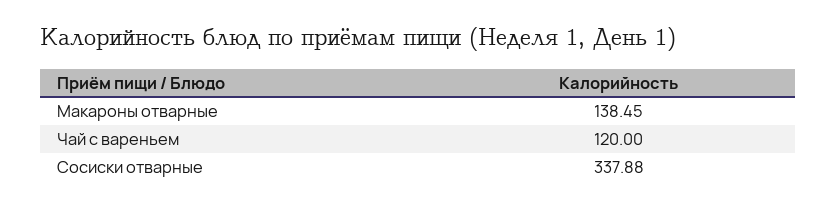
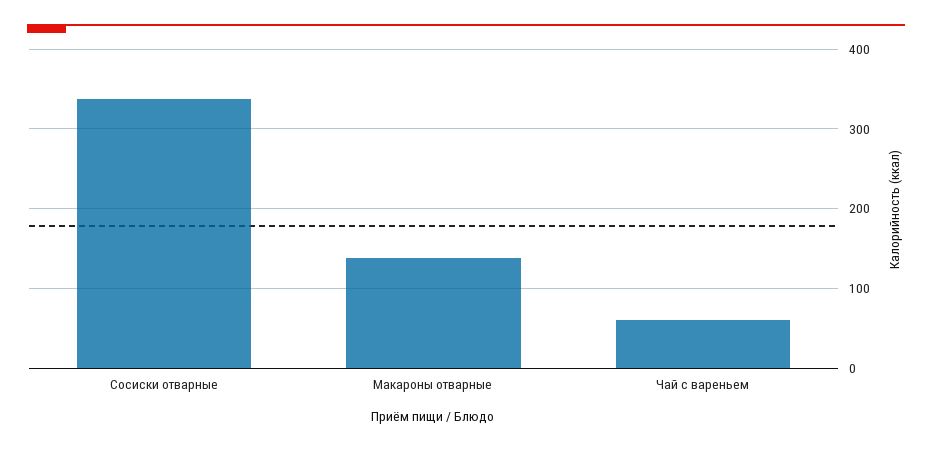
Чай с вареньем: 120 -> 60

